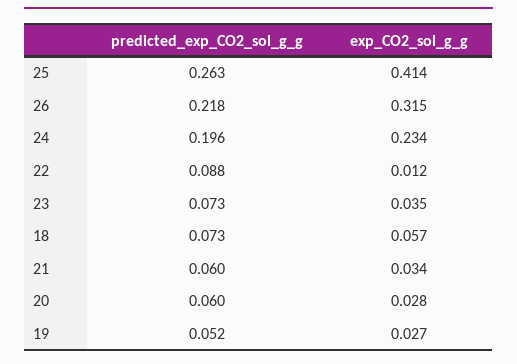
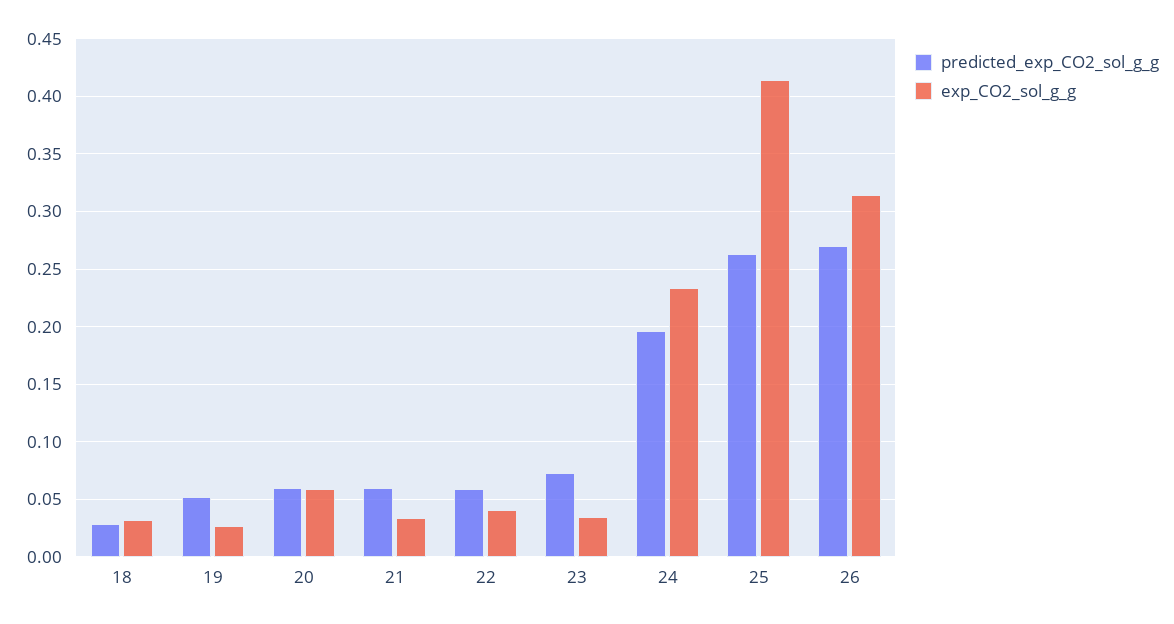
predicted_exp_CO2_sol_g_g, 26: 0.218 -> 0.27
predicted_exp_CO2_sol_g_g, 22: 0.088 -> 0.06
exp_CO2_sol_g_g, 22: 0.012 -> 0.04
predicted_exp_CO2_sol_g_g, 18: 0.073 -> 0.03
exp_CO2_sol_g_g, 18: 0.057 -> 0.03
exp_CO2_sol_g_g, 20: 0.028 -> 0.06

